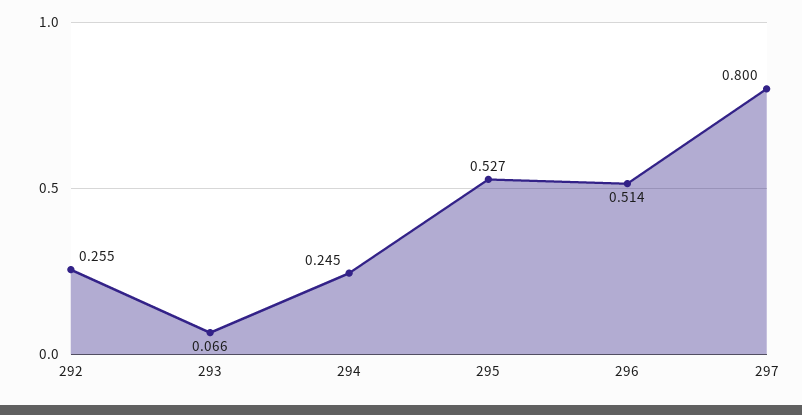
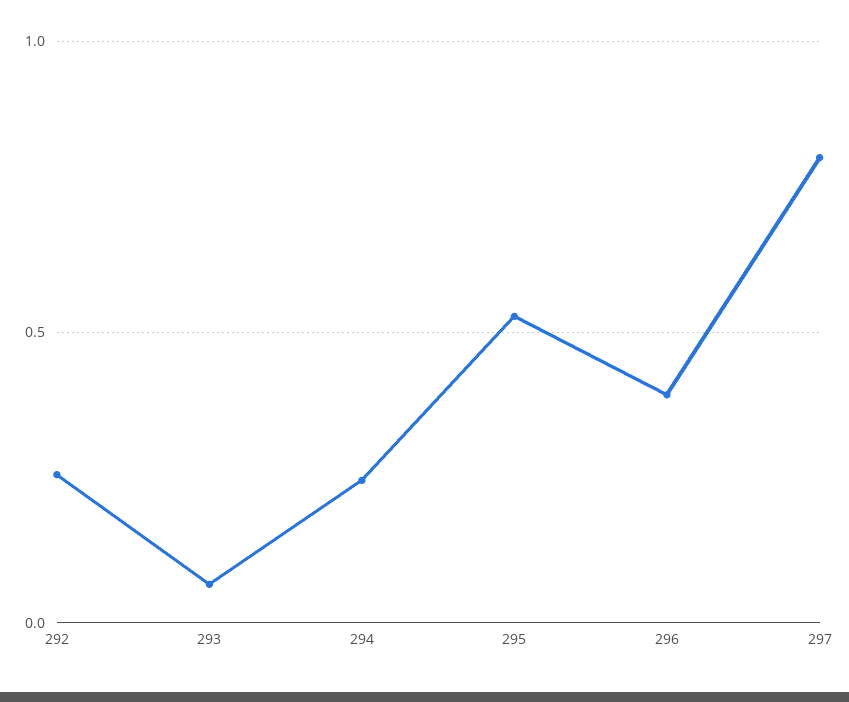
296: 0.514 -> 0.4

